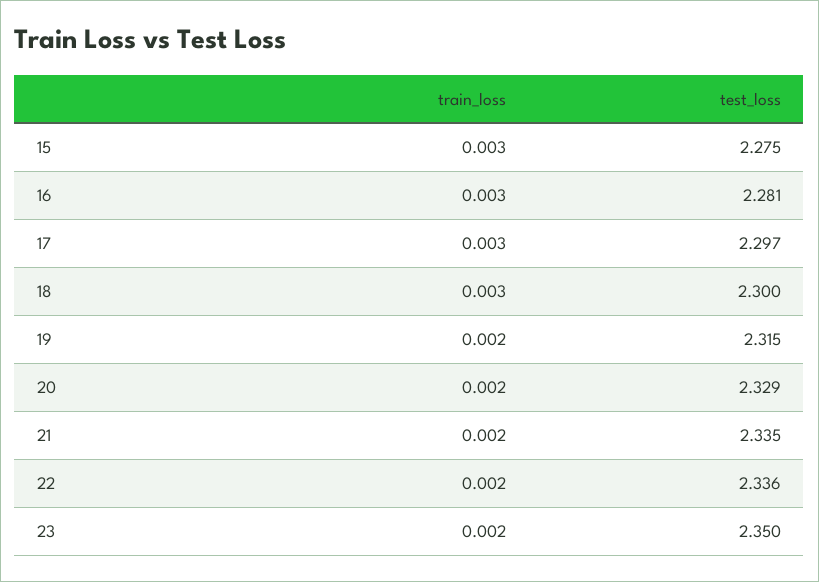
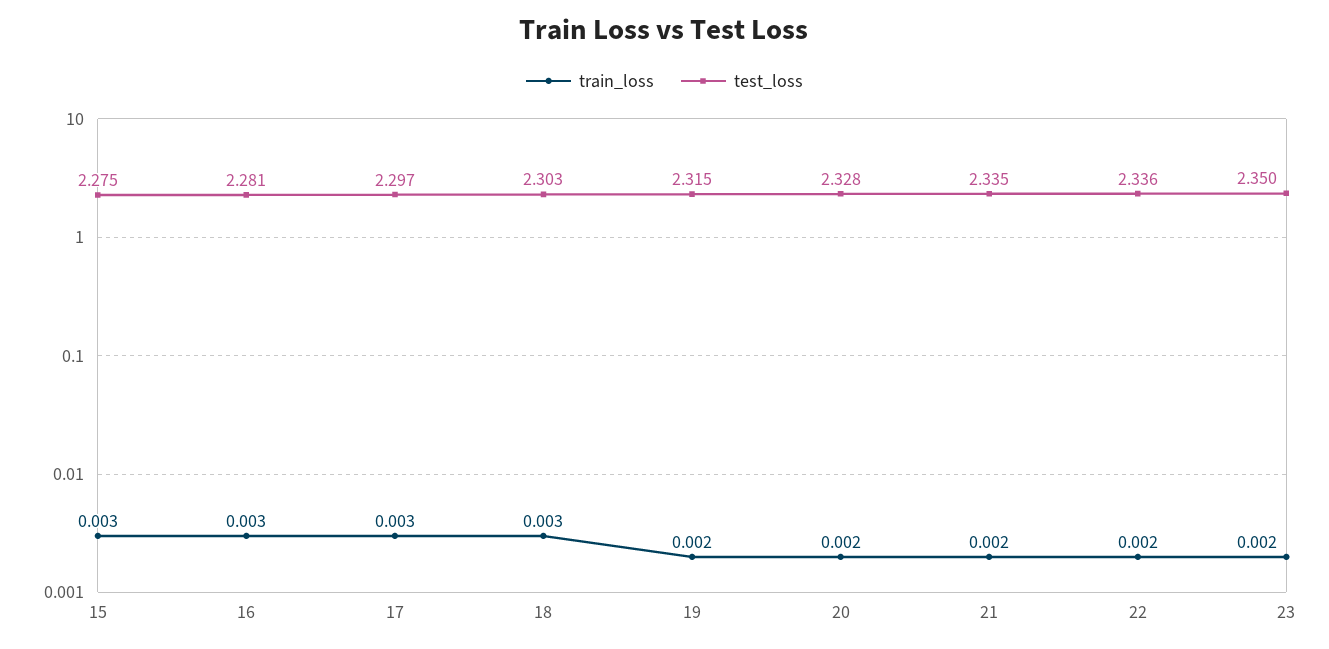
test_loss, 18: 2.3 -> 2.303
test_loss, 20: 2.329 -> 2.328

